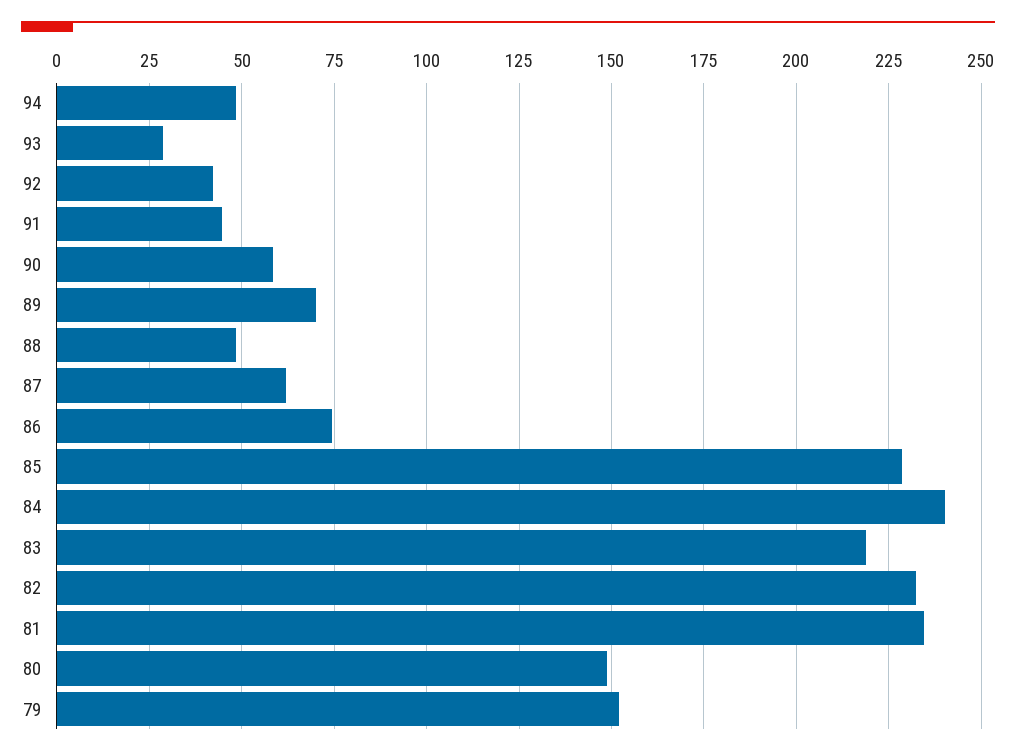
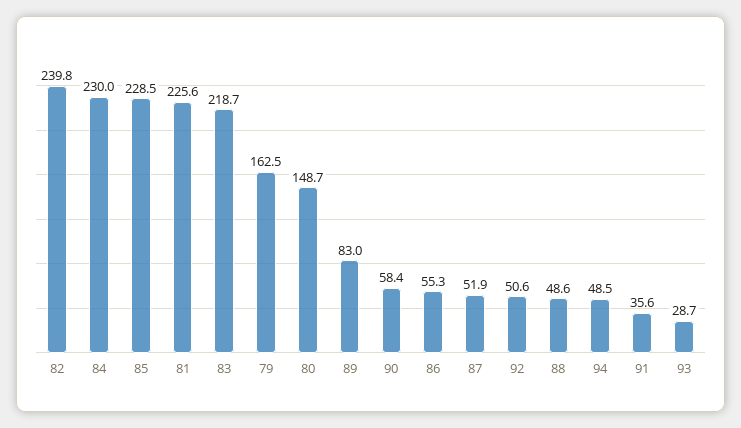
92: 42.5 -> 50.6
91: 45 -> 35.6
89: 70 -> 83
87: 62.5 -> 51.9
86: 75 -> 55.3
84: 240 -> 230
82: 232.5 -> 239.8
81: 235 -> 225.6
79: 152.5 -> 162.5

